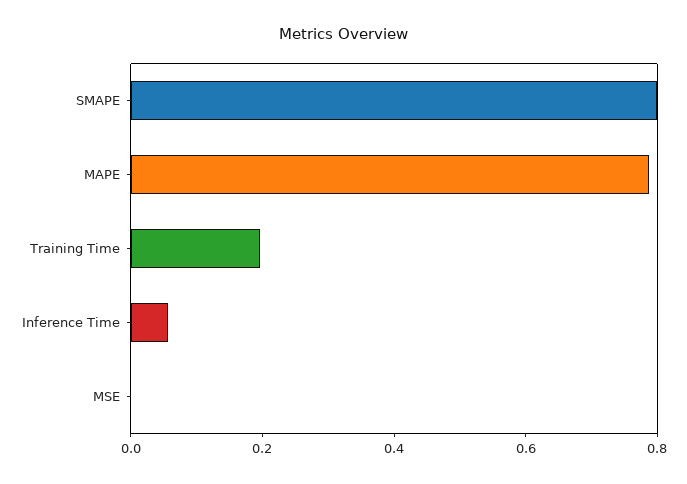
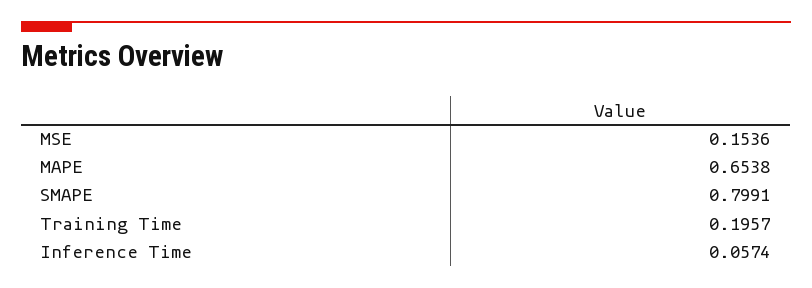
MAPE: 0.8 -> 0.6538
MSE: 0 -> 0.1536

